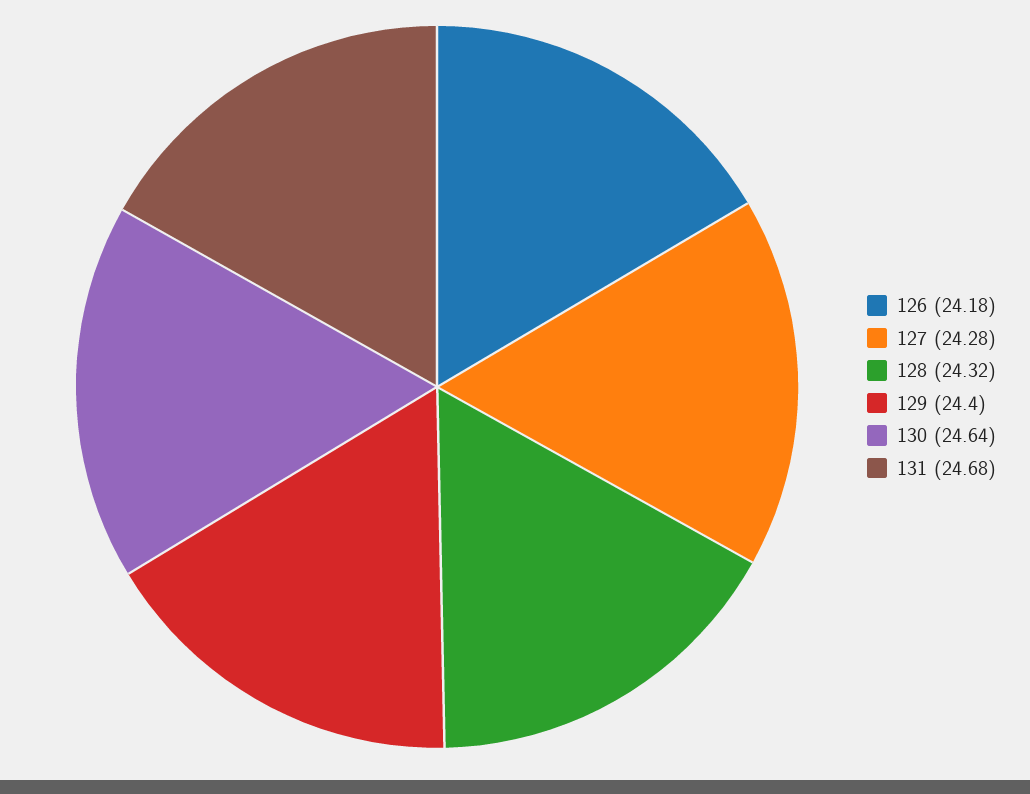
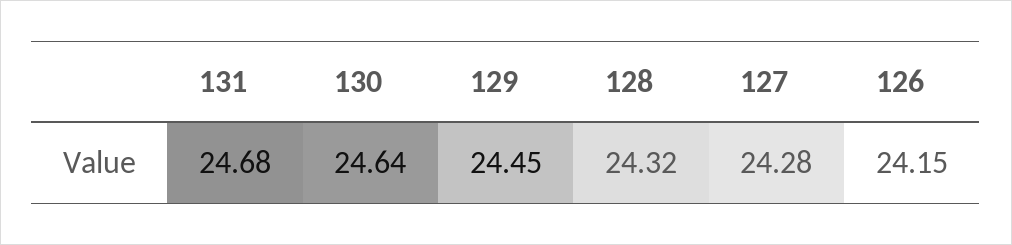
126: 24.18 -> 24.15
129: 24.4 -> 24.45

